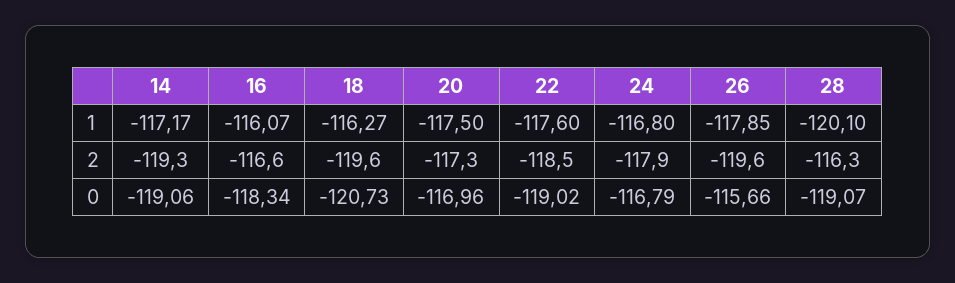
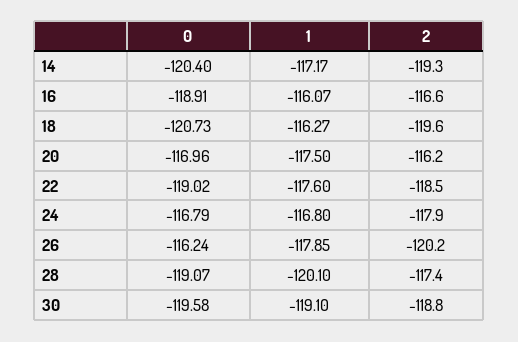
20, 2: -117.3 -> -116.2
26, 2: -119.6 -> -120.2
28, 2: -116.3 -> -117.4
14, 0: -119.06 -> -120.4
16, 0: -118.34 -> -118.91
26, 0: -115.66 -> -116.24
30, 0: none -> -119.58
30, 1: none -> -119.1
30, 2: none -> -118.8

